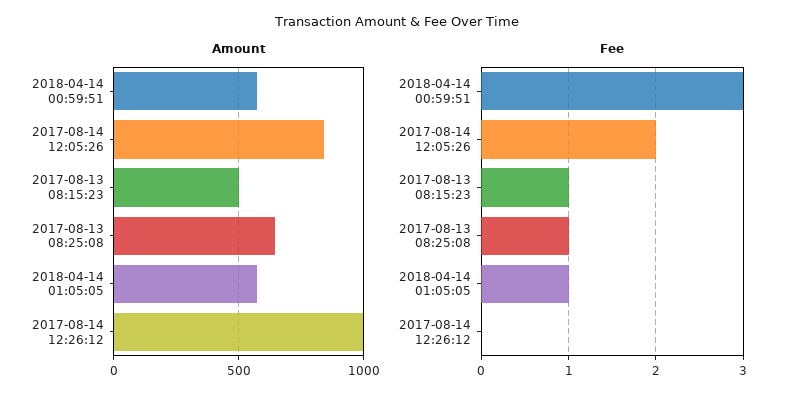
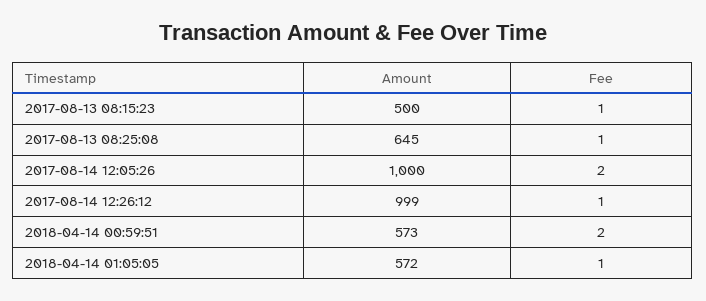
Amount, 2017-08-14 12:05:26: 850 -> 1000
Fee, 2018-04-14 00:59:51: 3 -> 2
Fee, 2017-08-14 12:26:12: 0 -> 1

